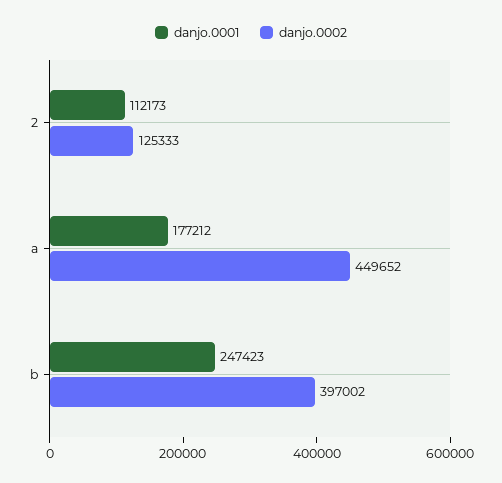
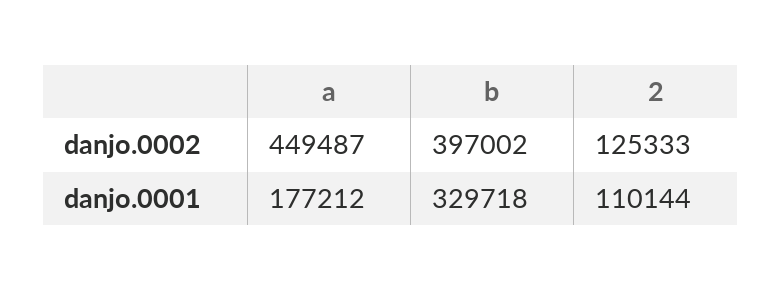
danjo.0001, 2: 112173 -> 110144
danjo.0002, a: 449652 -> 449487
danjo.0001, b: 247423 -> 329718

